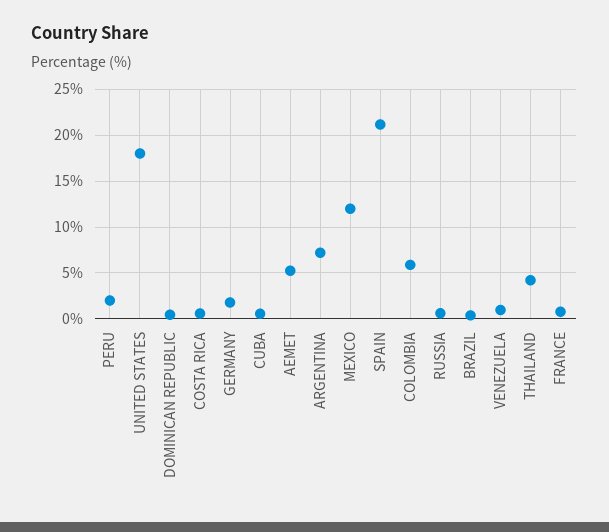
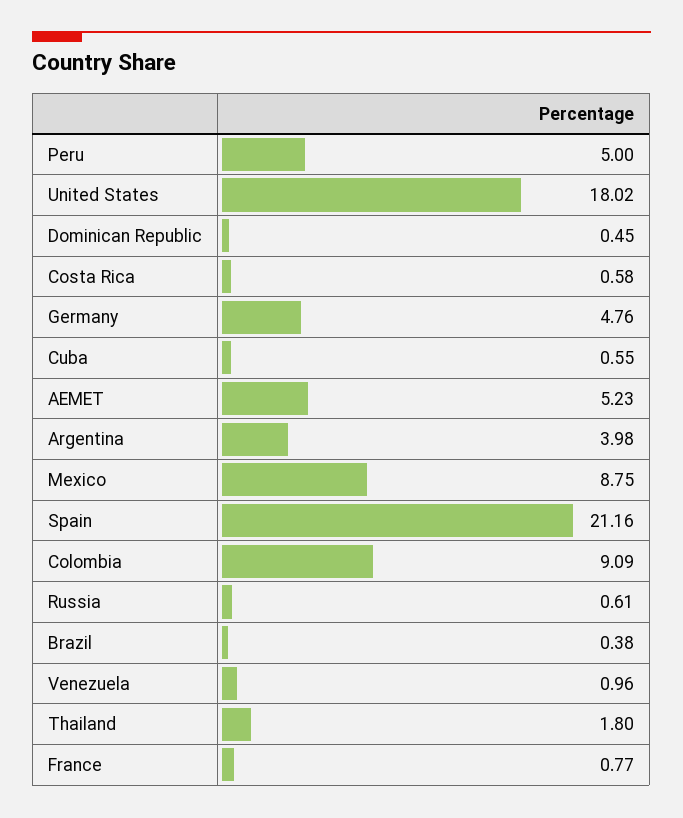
PERU: 2 -> 5
GERMANY: 2 -> 4.76
ARGENTINA: 7 -> 3.98
MEXICO: 12 -> 8.75
COLOMBIA: 6 -> 9.09
THAILAND: 4 -> 1.8

